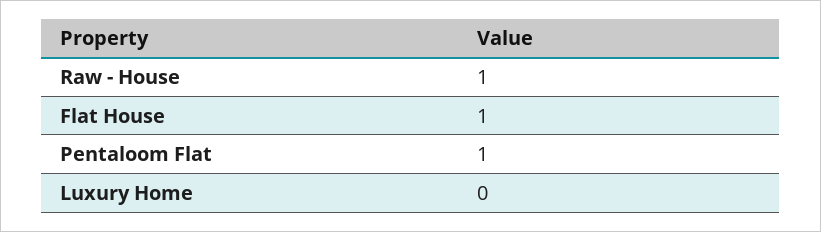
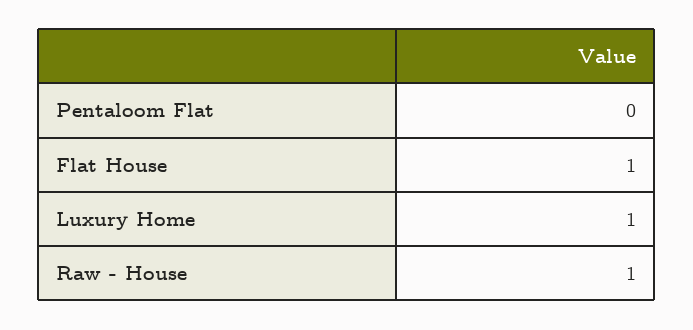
Pentaloom Flat: 1 -> 0
Luxury Home: 0 -> 1

